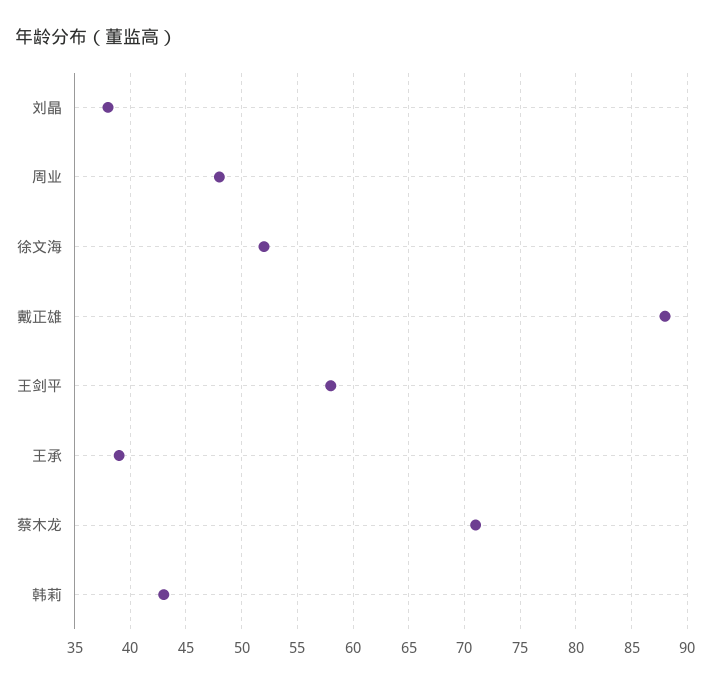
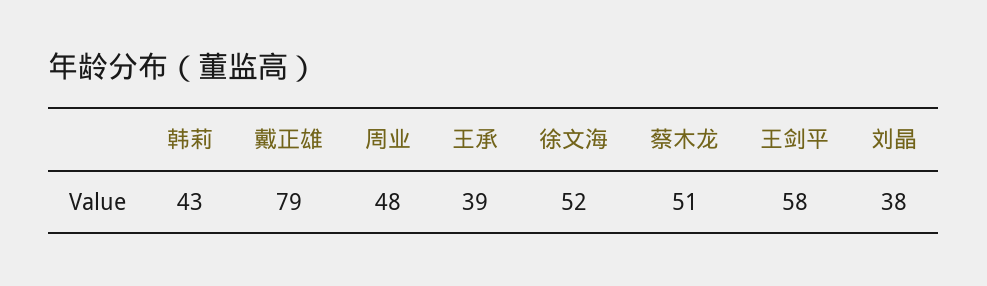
戴正雄: 88 -> 79
蔡木龙: 71 -> 51

